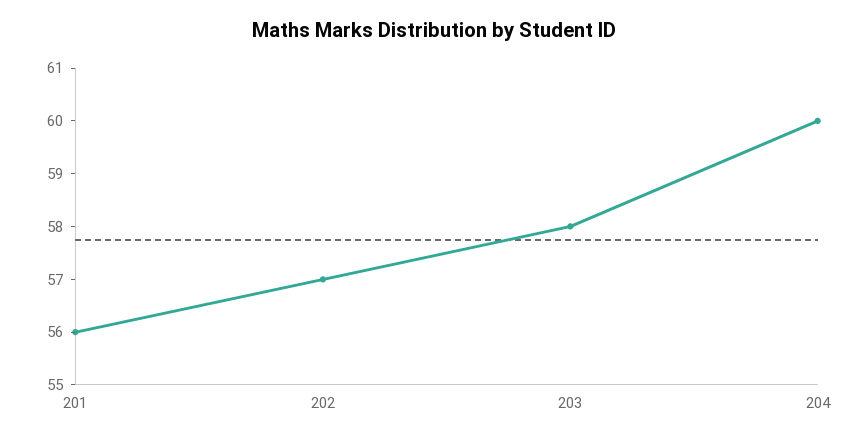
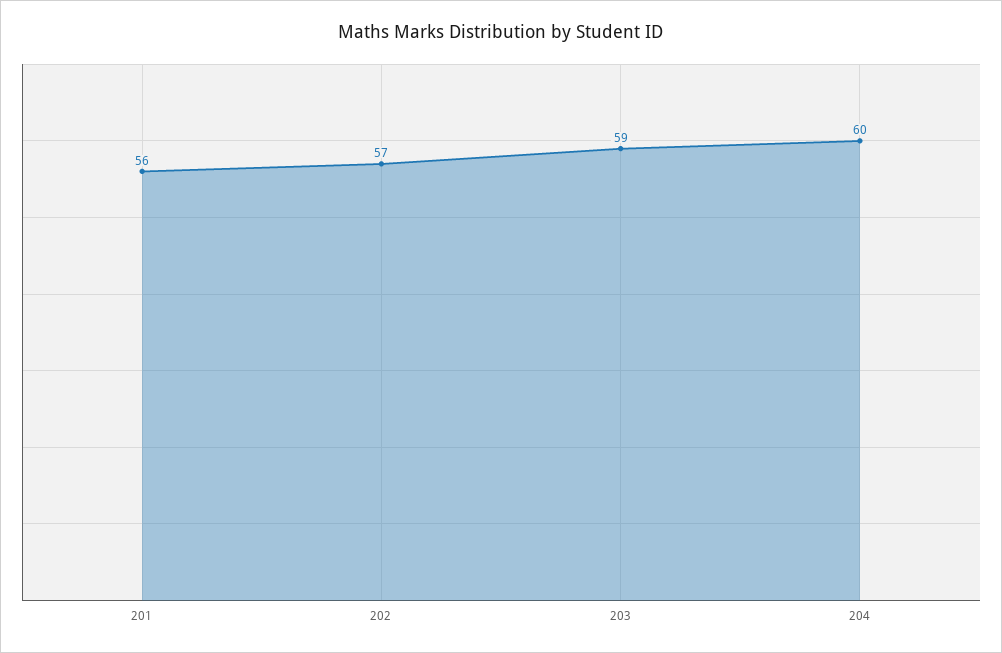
203: 58 -> 59

